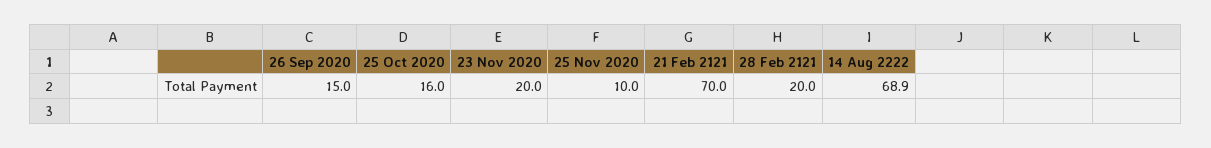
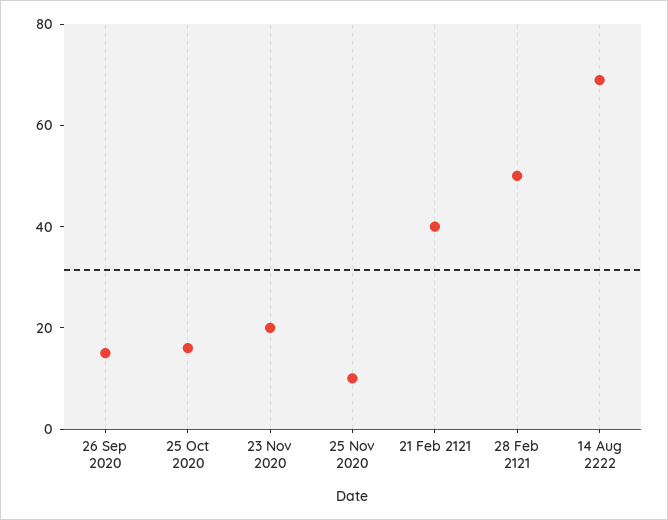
21 Feb 2121: 70 -> 40
28 Feb 2121: 20 -> 50

